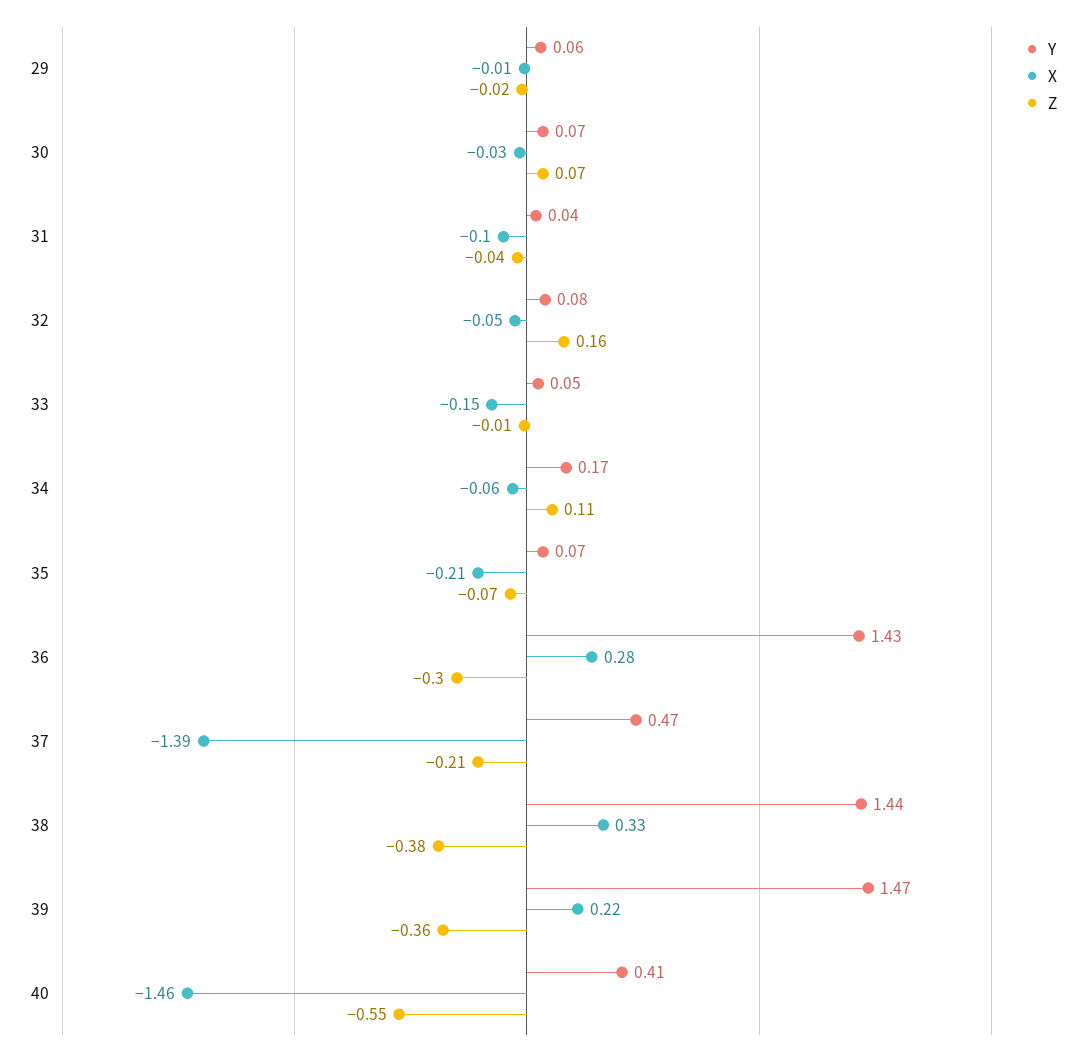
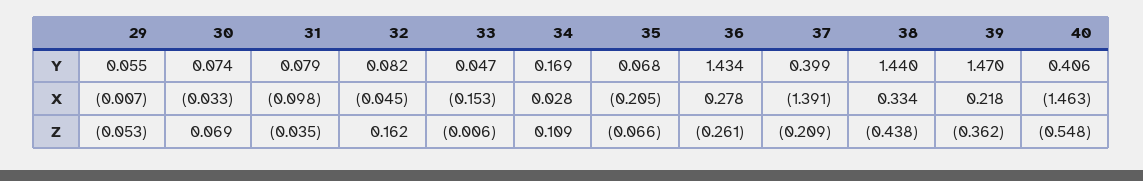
Z, 29: -0.02 -> -0.053
Y, 31: 0.04 -> 0.079
X, 34: -0.06 -> 0.028
Z, 36: -0.3 -> -0.261
Y, 37: 0.47 -> 0.399
Z, 38: -0.38 -> -0.438

